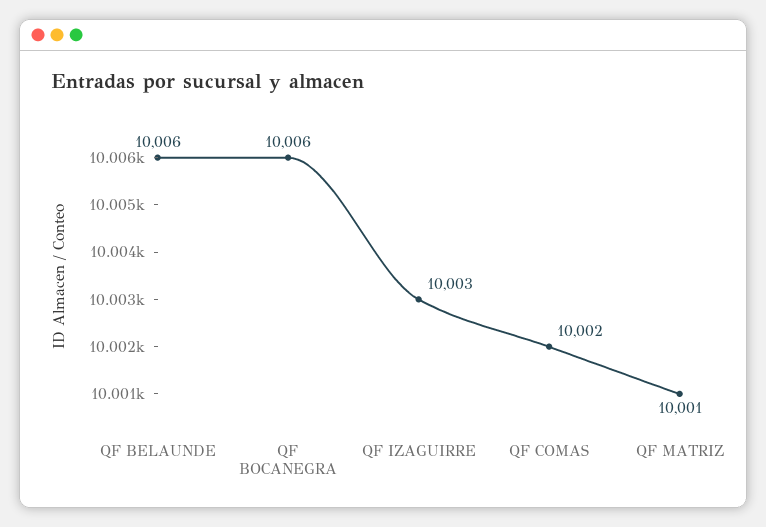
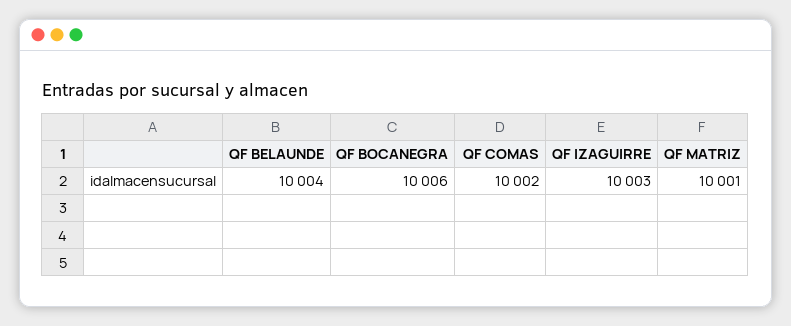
QF BELAUNDE: 10006 -> 10004

